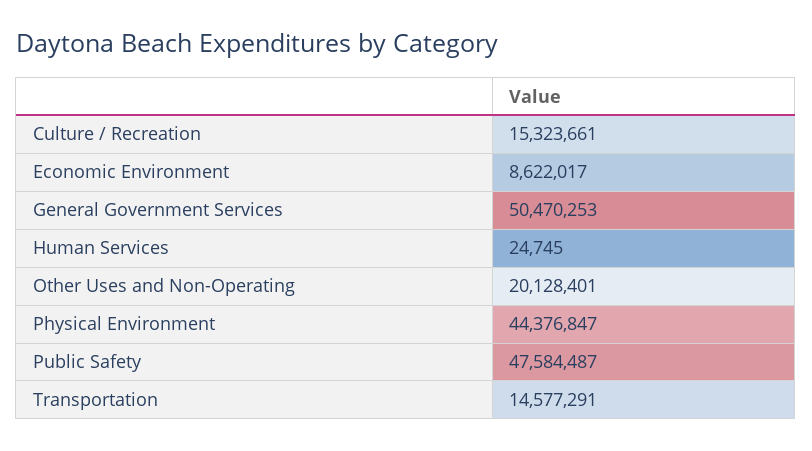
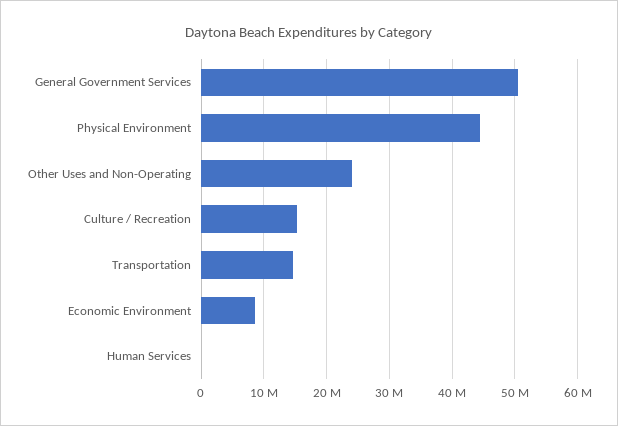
Other Uses and Non-Operating: 20128401 -> 24000000
Public Safety: 47584487 -> none

